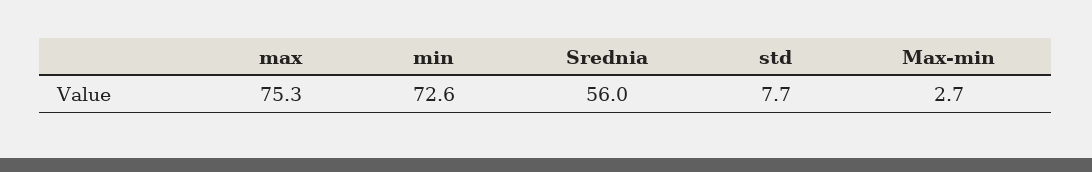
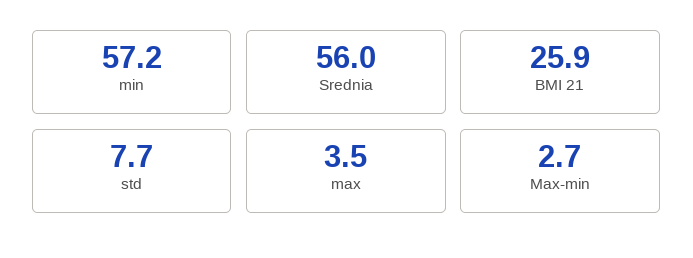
max: 75.3 -> 3.5
min: 72.6 -> 57.2
BMI 21: none -> 25.9

